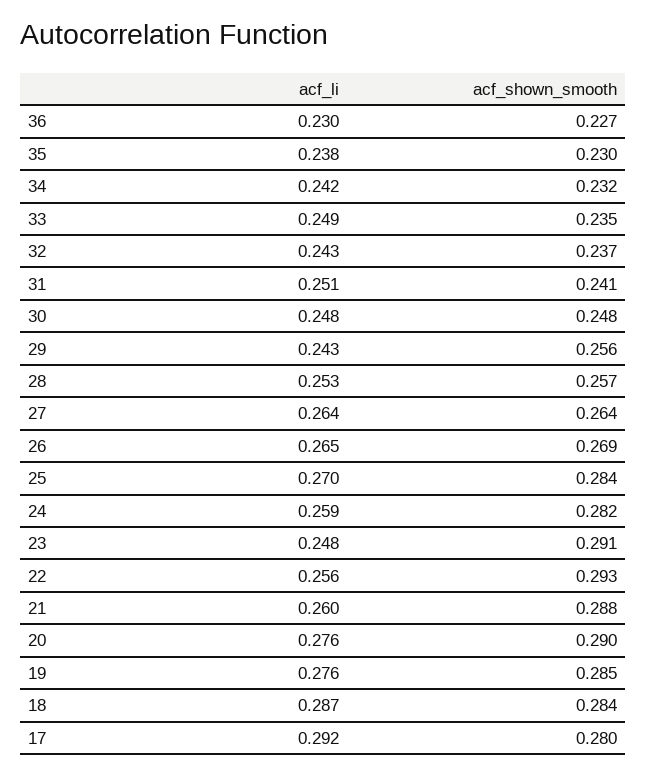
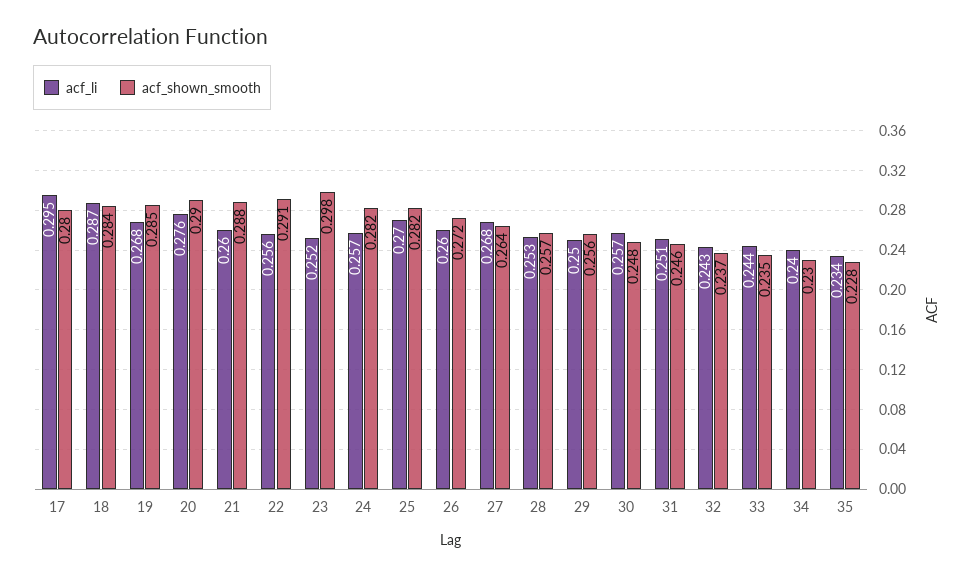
acf_li, 36: 0.23 -> none
acf_shown_smooth, 36: 0.227 -> none
acf_li, 35: 0.238 -> 0.234
acf_shown_smooth, 35: 0.23 -> 0.228
acf_li, 34: 0.242 -> 0.24
acf_shown_smooth, 34: 0.232 -> 0.23
acf_li, 33: 0.249 -> 0.244
acf_shown_smooth, 31: 0.241 -> 0.246
acf_li, 30: 0.248 -> 0.257
acf_li, 29: 0.243 -> 0.25
acf_li, 27: 0.264 -> 0.268
acf_li, 26: 0.265 -> 0.26
acf_shown_smooth, 26: 0.269 -> 0.272
acf_shown_smooth, 25: 0.284 -> 0.282
acf_li, 24: 0.259 -> 0.257
acf_li, 23: 0.248 -> 0.252
acf_shown_smooth, 23: 0.291 -> 0.298
acf_shown_smooth, 22: 0.293 -> 0.291
acf_li, 19: 0.276 -> 0.268
acf_li, 17: 0.292 -> 0.295

